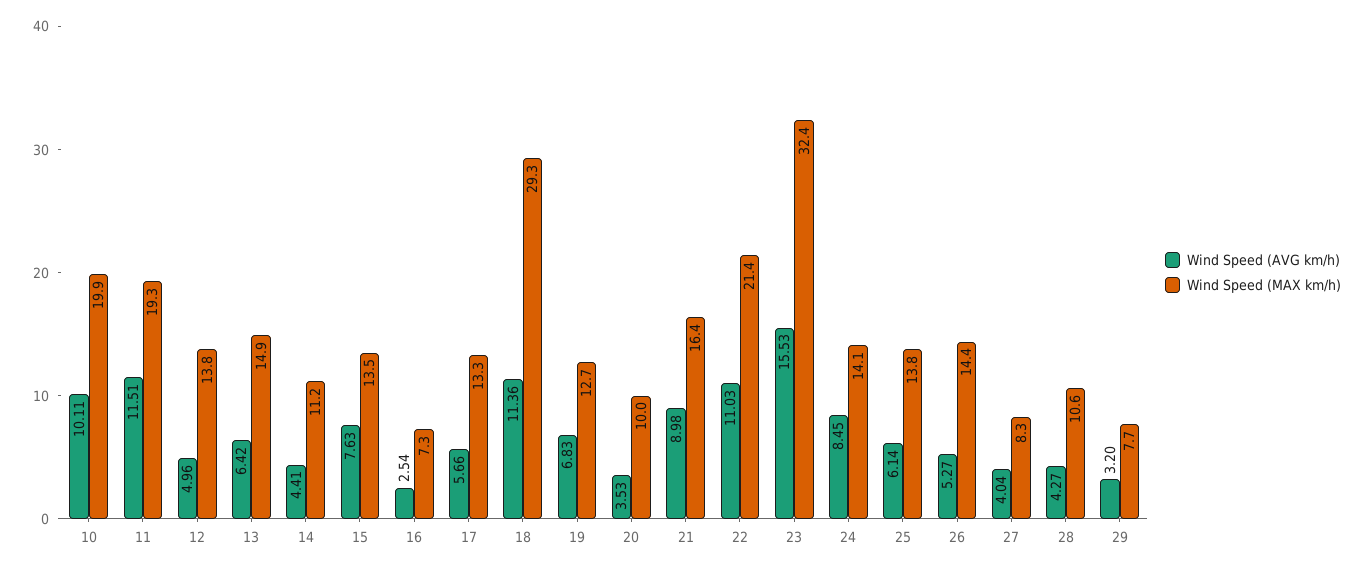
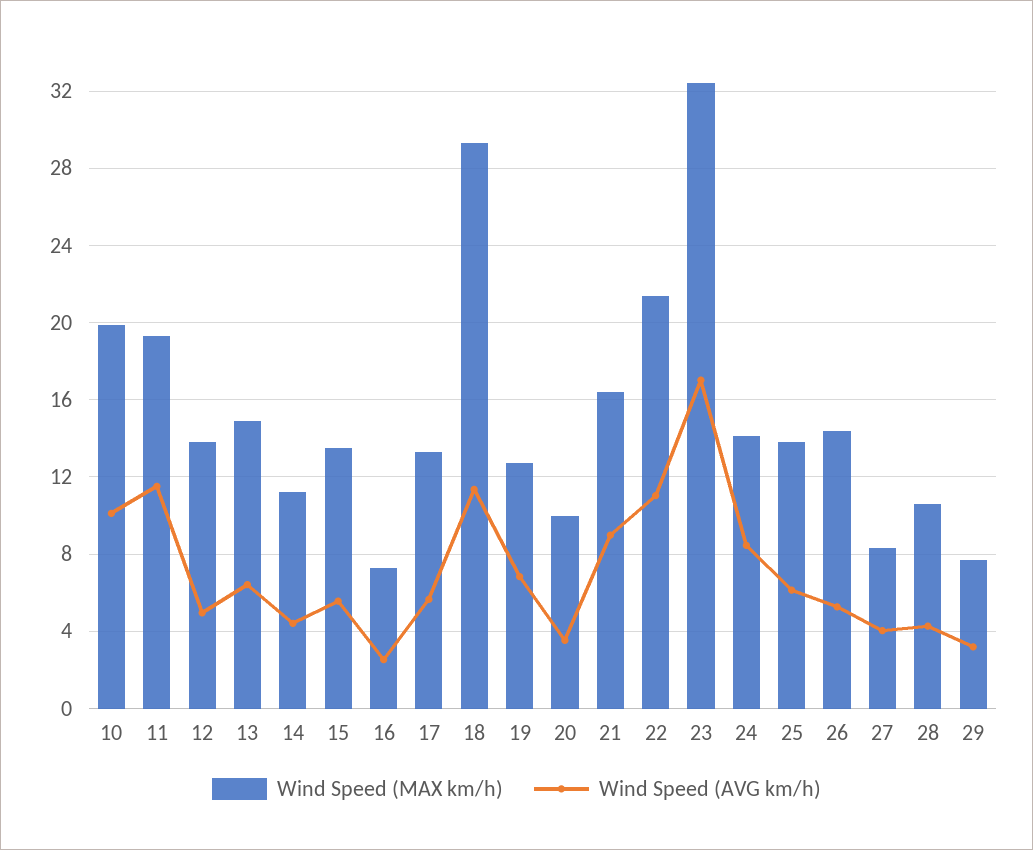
Wind Speed (AVG km/h), 15: 7.63 -> 5.5
Wind Speed (AVG km/h), 23: 15.53 -> 17

